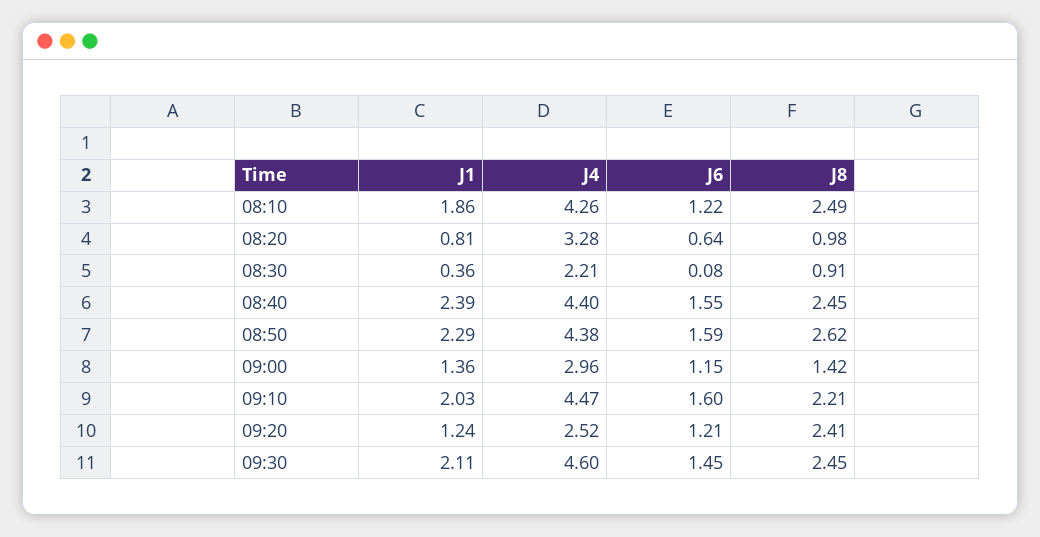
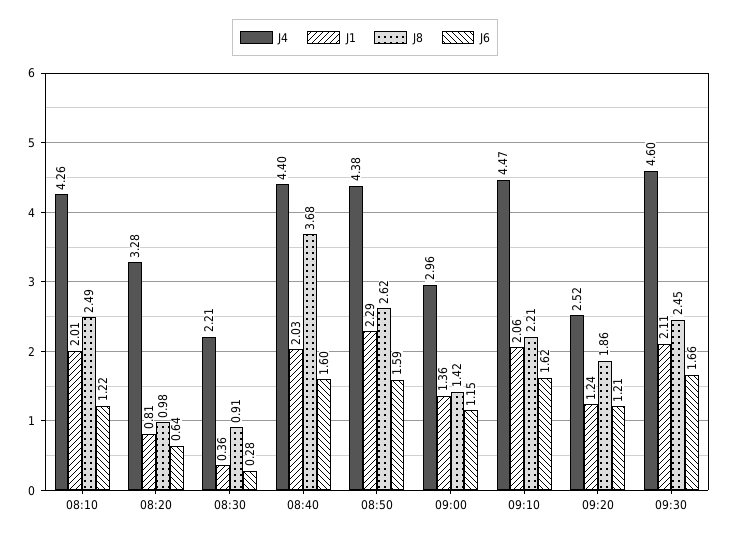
J1, 08:10: 1.86 -> 2.01
J6, 08:30: 0.08 -> 0.28
J1, 08:40: 2.39 -> 2.03
J6, 08:40: 1.55 -> 1.6
J8, 08:40: 2.45 -> 3.68
J1, 09:10: 2.03 -> 2.06
J6, 09:10: 1.6 -> 1.62
J8, 09:20: 2.41 -> 1.86
J6, 09:30: 1.45 -> 1.66

